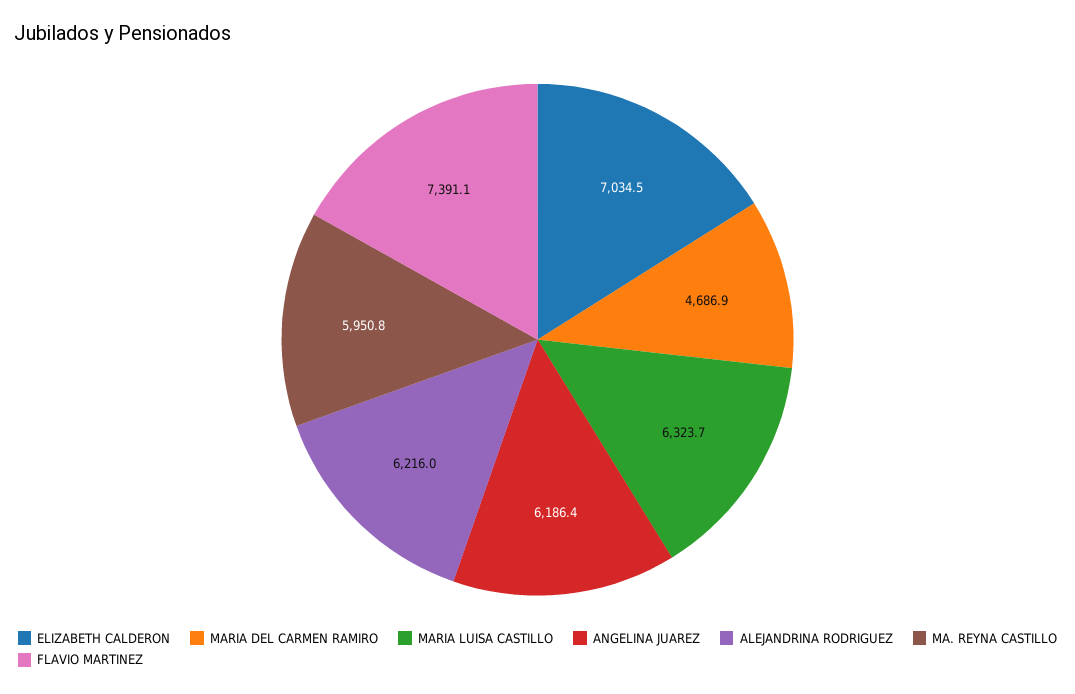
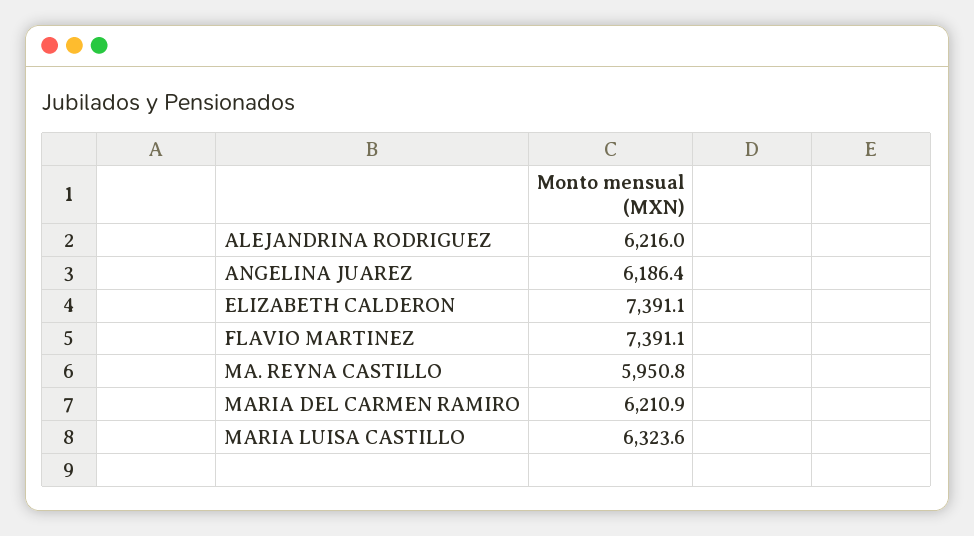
ELIZABETH CALDERON: 7034.5 -> 7391.1
MARIA DEL CARMEN RAMIRO: 4686.9 -> 6210.9
MARIA LUISA CASTILLO: 6323.7 -> 6323.6

